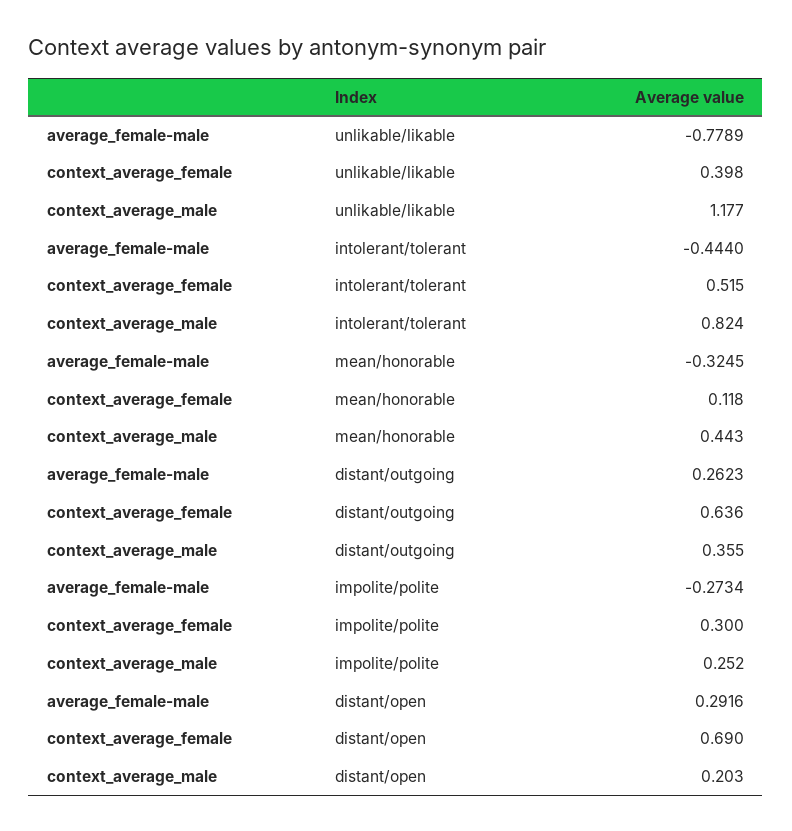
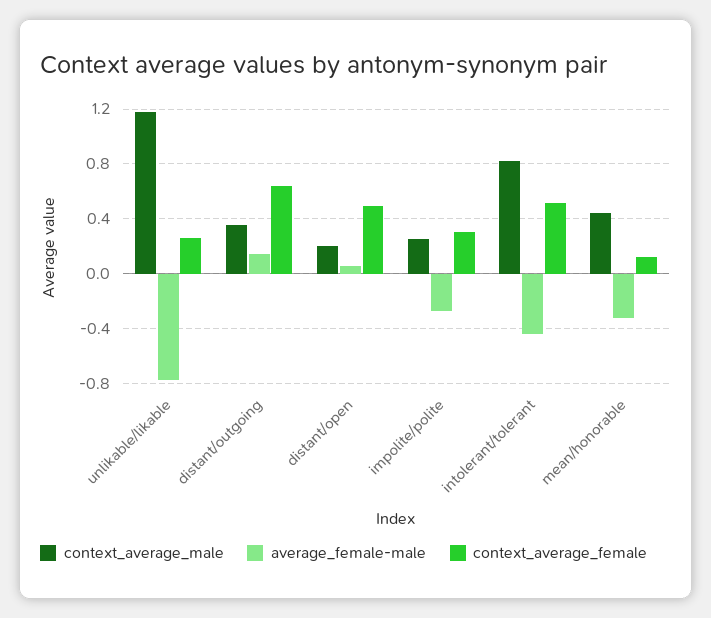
context_average_female, unlikable/likable: 0.398 -> 0.25
average_female-male, distant/outgoing: 0.2623 -> 0.15
average_female-male, distant/open: 0.2916 -> 0.05
context_average_female, distant/open: 0.69 -> 0.5

